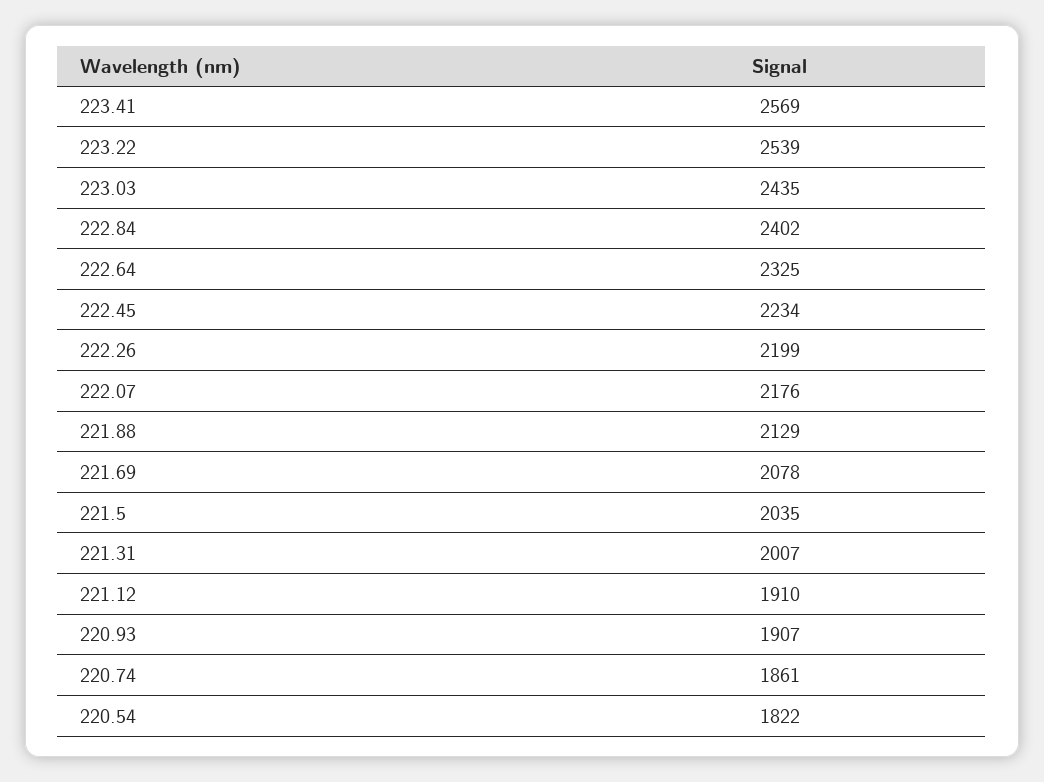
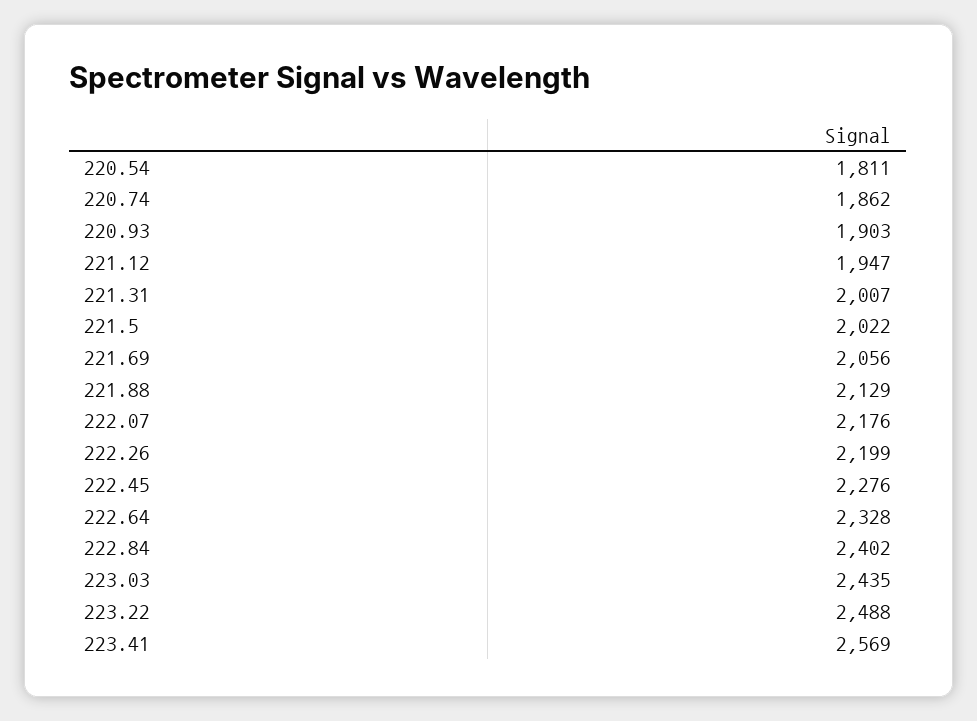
223.22: 2539 -> 2488
222.64: 2325 -> 2328
222.45: 2234 -> 2276
221.69: 2078 -> 2056
221.5: 2035 -> 2022
221.12: 1910 -> 1947
220.93: 1907 -> 1903
220.74: 1861 -> 1862
220.54: 1822 -> 1811

